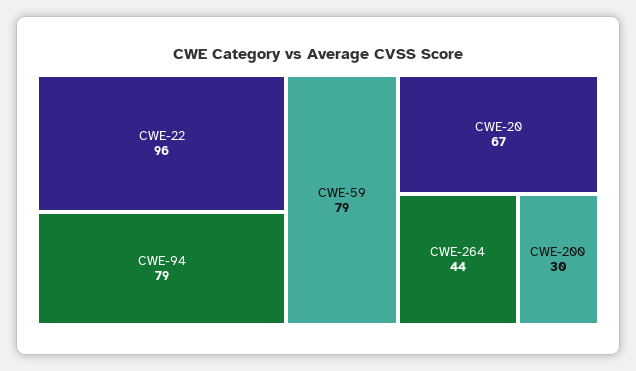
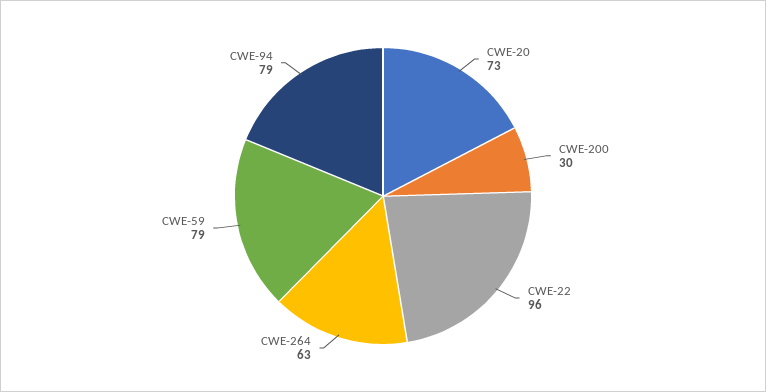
CWE-20: 67 -> 73
CWE-264: 44 -> 63

